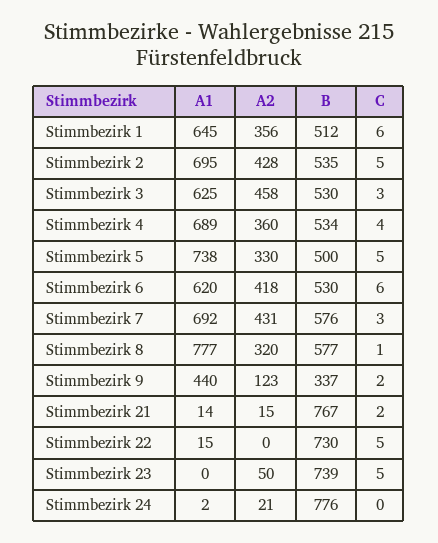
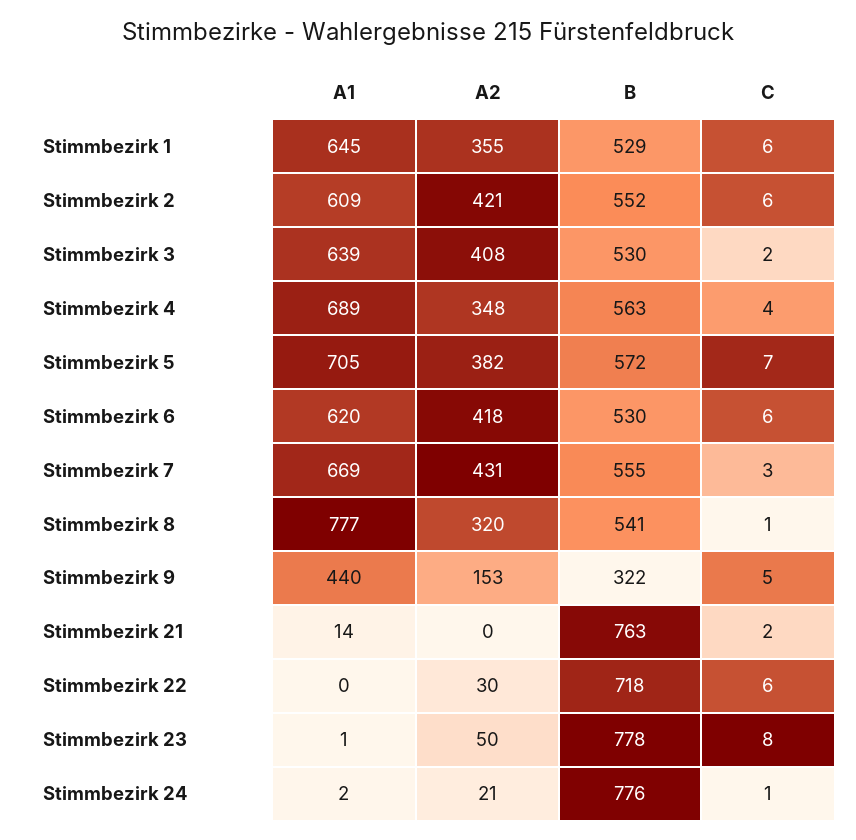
A2, Stimmbezirk 1: 356 -> 355
B, Stimmbezirk 1: 512 -> 529
A1, Stimmbezirk 2: 695 -> 609
A2, Stimmbezirk 2: 428 -> 421
B, Stimmbezirk 2: 535 -> 552
C, Stimmbezirk 2: 5 -> 6
A1, Stimmbezirk 3: 625 -> 639
A2, Stimmbezirk 3: 458 -> 408
C, Stimmbezirk 3: 3 -> 2
A2, Stimmbezirk 4: 360 -> 348
B, Stimmbezirk 4: 534 -> 563
A1, Stimmbezirk 5: 738 -> 705
A2, Stimmbezirk 5: 330 -> 382
B, Stimmbezirk 5: 500 -> 572
C, Stimmbezirk 5: 5 -> 7
A1, Stimmbezirk 7: 692 -> 669
B, Stimmbezirk 7: 576 -> 555
B, Stimmbezirk 8: 577 -> 541
A2, Stimmbezirk 9: 123 -> 153
B, Stimmbezirk 9: 337 -> 322
C, Stimmbezirk 9: 2 -> 5
A2, Stimmbezirk 21: 15 -> 0
B, Stimmbezirk 21: 767 -> 763
A1, Stimmbezirk 22: 15 -> 0
A2, Stimmbezirk 22: 0 -> 30
B, Stimmbezirk 22: 730 -> 718
C, Stimmbezirk 22: 5 -> 6
A1, Stimmbezirk 23: 0 -> 1
B, Stimmbezirk 23: 739 -> 778
C, Stimmbezirk 23: 5 -> 8
C, Stimmbezirk 24: 0 -> 1

